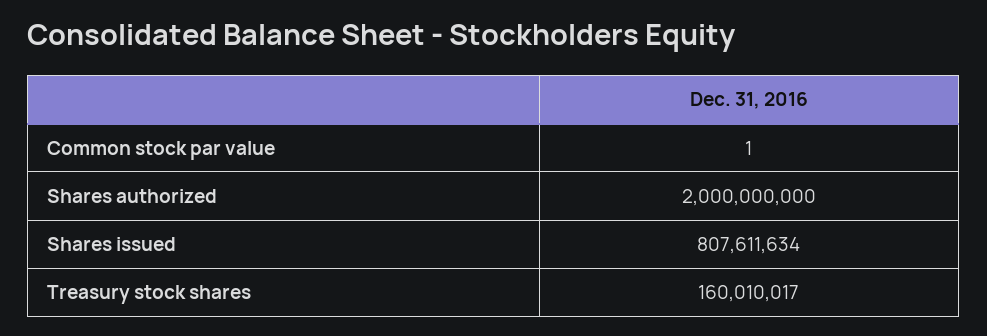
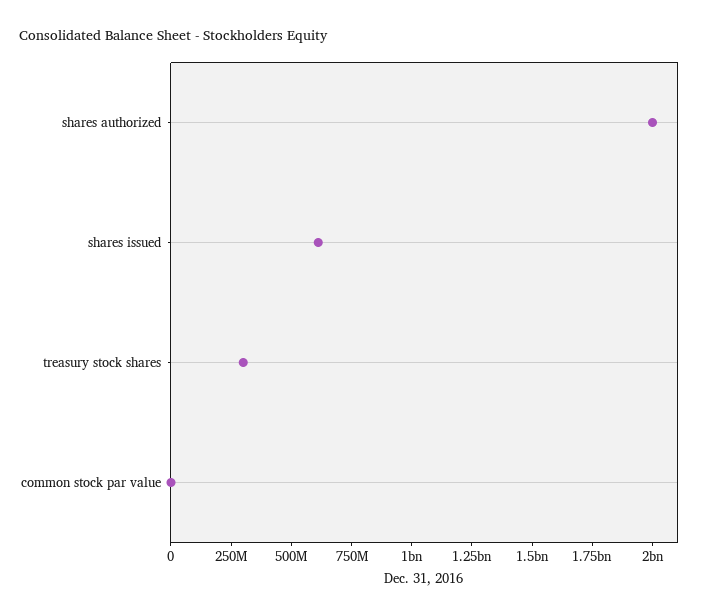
Shares issued: 807611634 -> 600000000
Treasury stock shares: 160010017 -> 300000000

